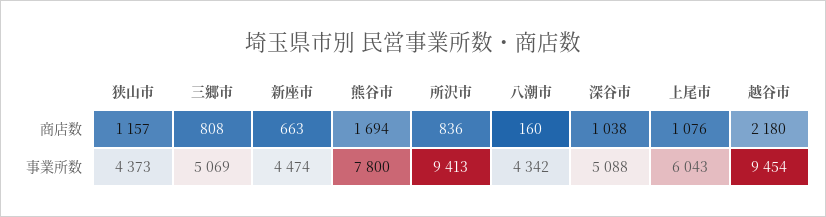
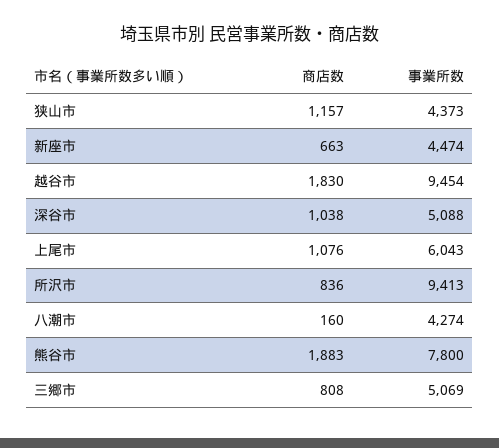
熊谷市, 商店数: 1694 -> 1883
越谷市, 商店数: 2180 -> 1830
八潮市, 事業所数: 4342 -> 4274

